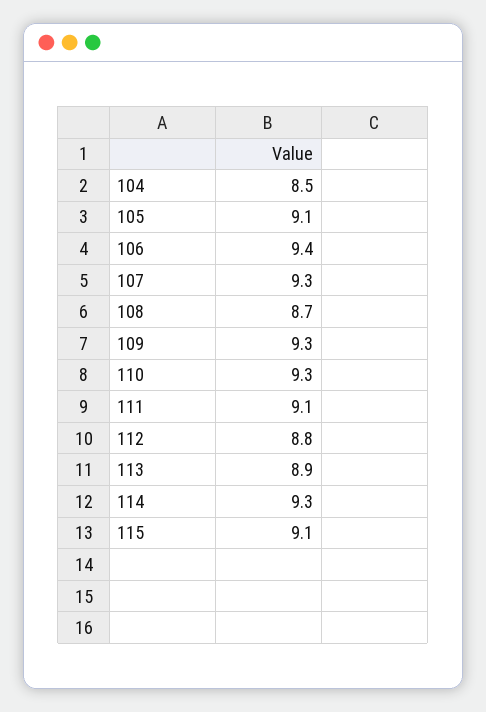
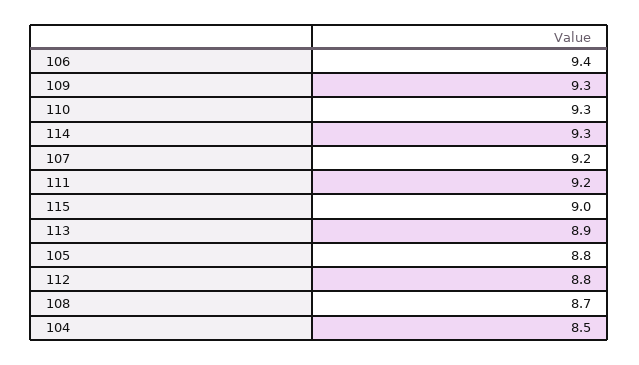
105: 9.1 -> 8.8
107: 9.3 -> 9.2
111: 9.1 -> 9.2
115: 9.1 -> 9

